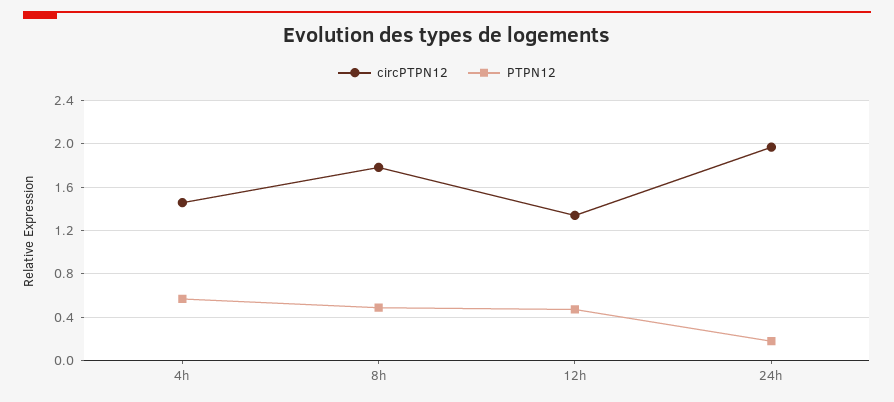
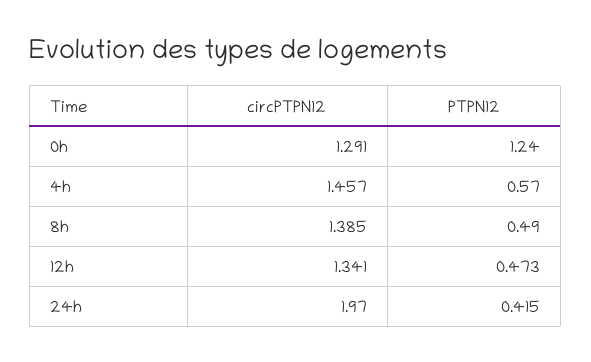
circPTPN12, 8h: 1.8 -> 1.385
PTPN12, 24h: 0.2 -> 0.415
circPTPN12, 0h: none -> 1.291
PTPN12, 0h: none -> 1.24

